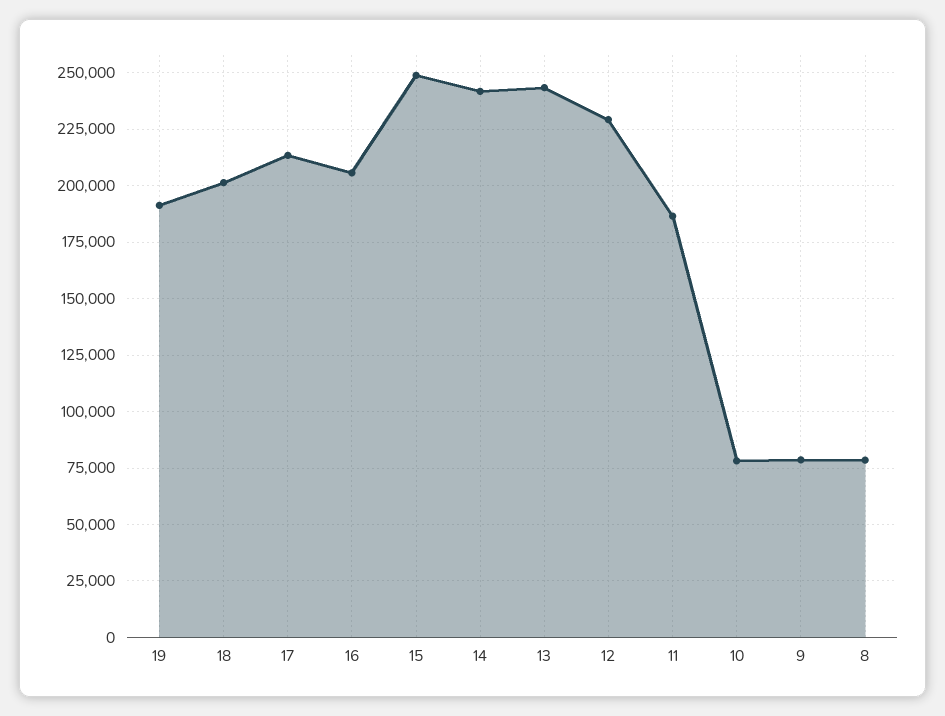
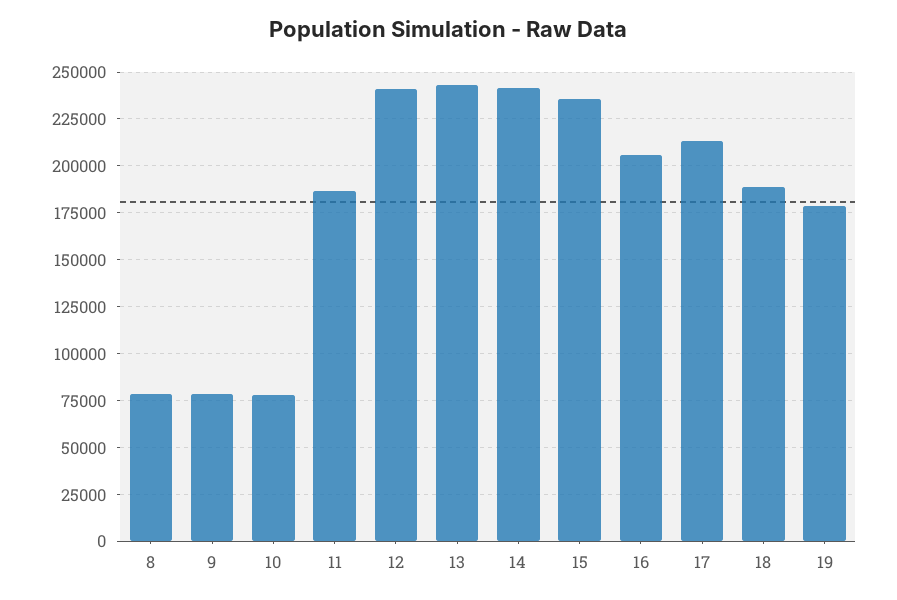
19: 190000 -> 180000
18: 200000 -> 190000
15: 250000 -> 235000
12: 230000 -> 240000

